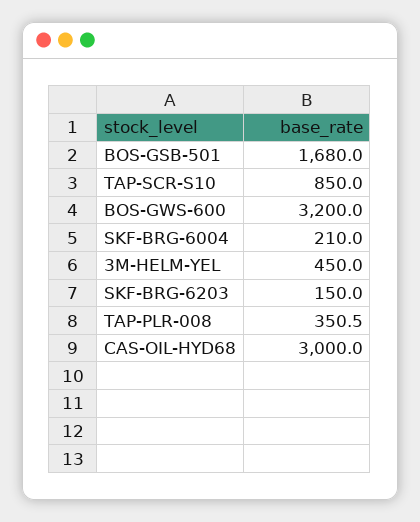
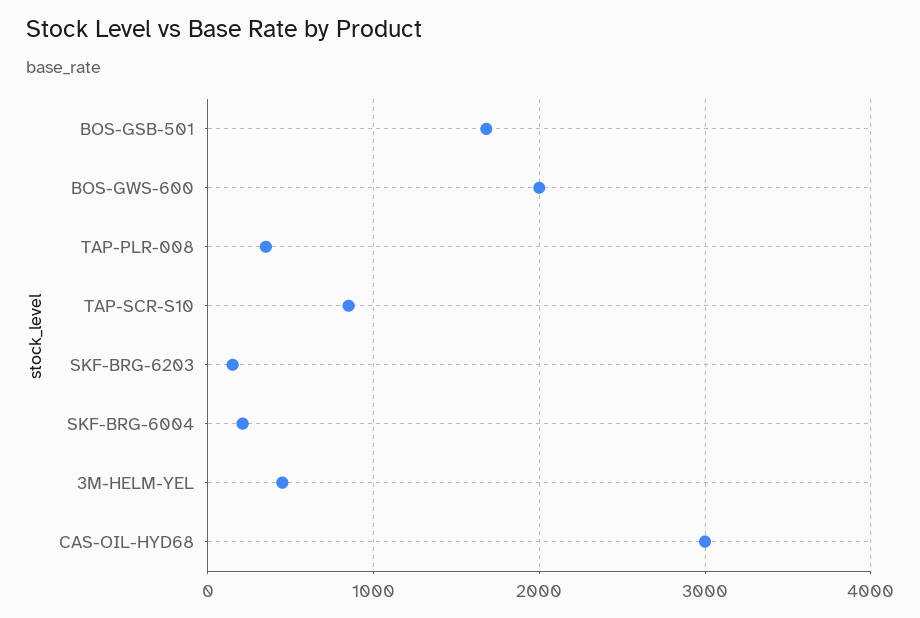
BOS-GWS-600: 3200 -> 2000

